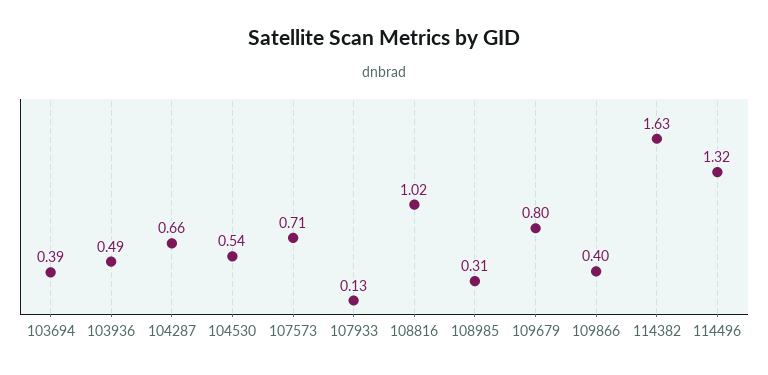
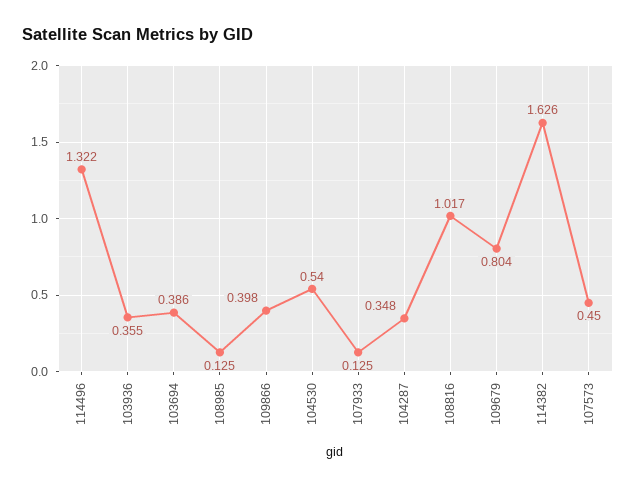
103936: 0.49 -> 0.355
104287: 0.66 -> 0.348
107573: 0.71 -> 0.45
108985: 0.31 -> 0.125

